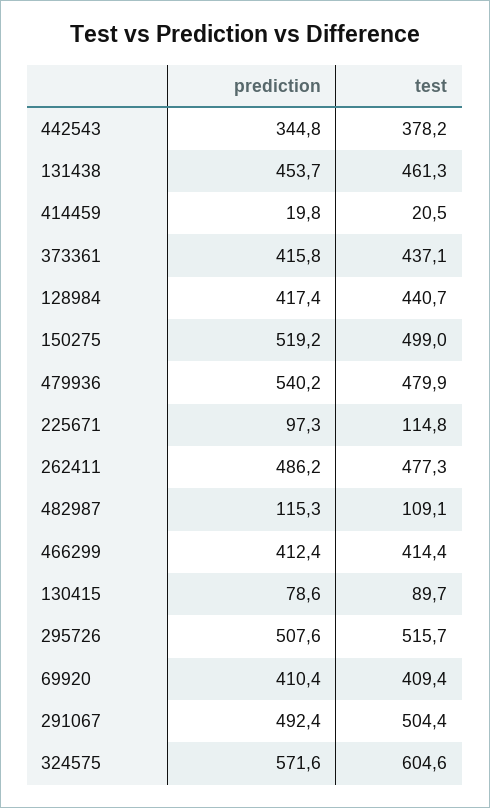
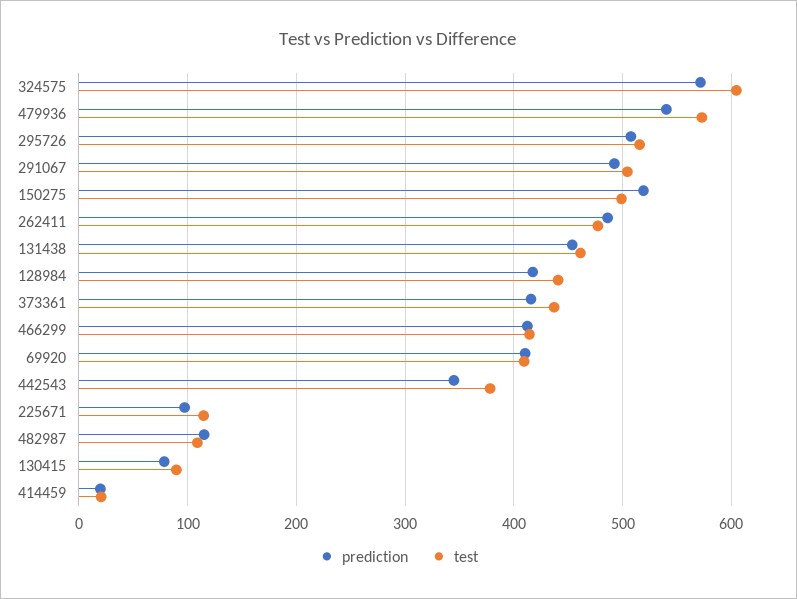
test, 479936: 479.9 -> 570

